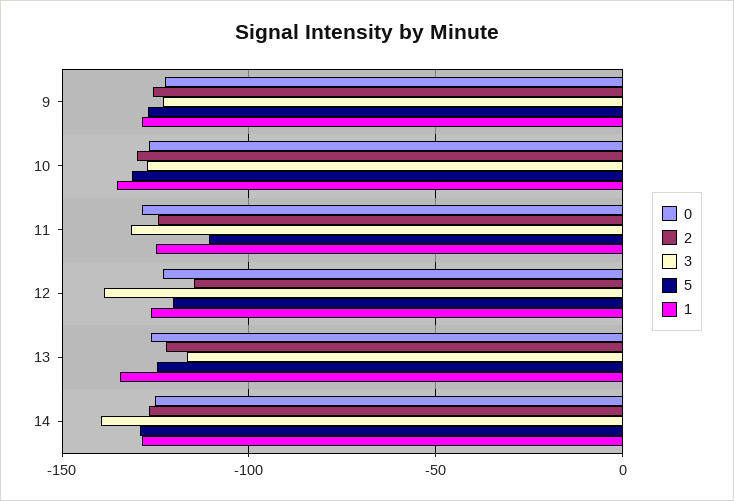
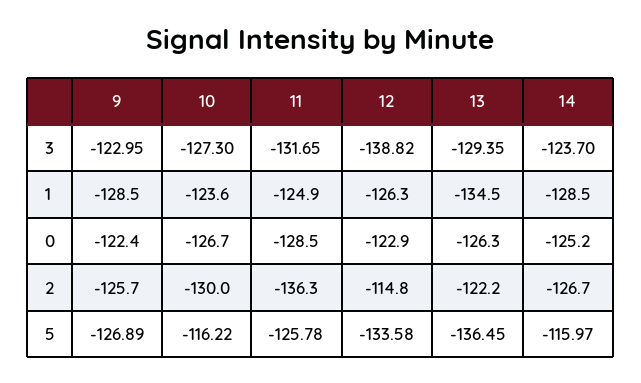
5, 10: -130 -> -116.22
1, 10: -135 -> -123.6
2, 11: -125 -> -136.3
5, 11: -110 -> -125.78
5, 12: -120 -> -133.58
3, 13: -115 -> -129.35
5, 13: -125 -> -136.45
3, 14: -140 -> -123.7
5, 14: -130 -> -115.97

